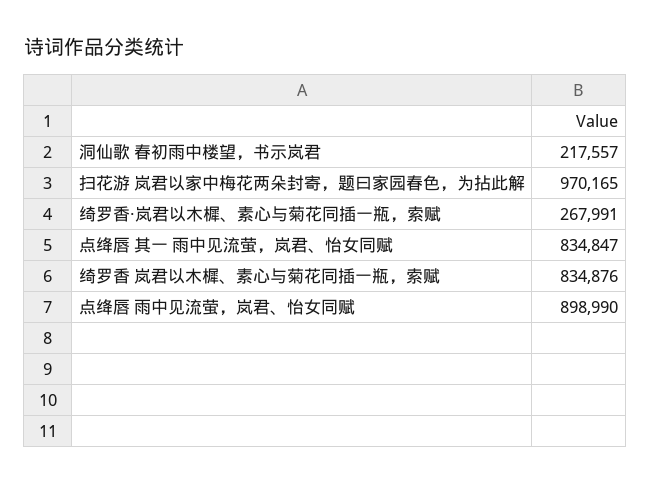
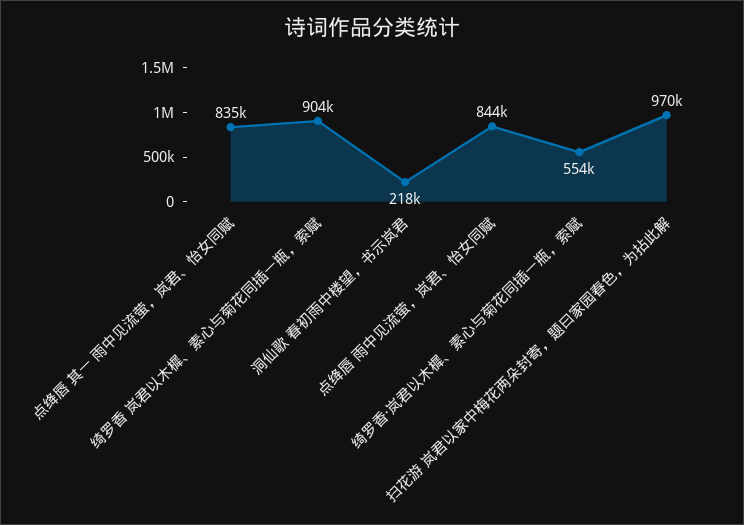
绮罗香·岚君以木樨、素心与菊花同插一瓶，索赋: 267991 -> 554000
绮罗香 岚君以木樨、素心与菊花同插一瓶，索赋: 834876 -> 904000
点绛唇 雨中见流萤，岚君、怡女同赋: 898990 -> 844000

